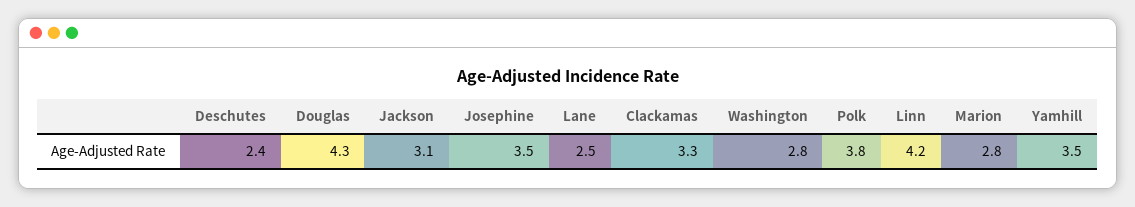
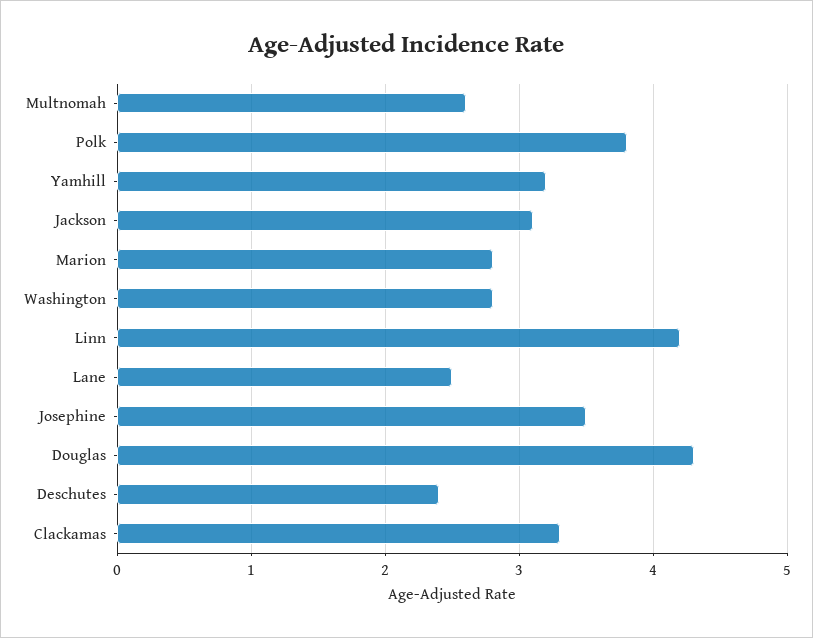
Yamhill: 3.5 -> 3.2
Multnomah: none -> 2.6

